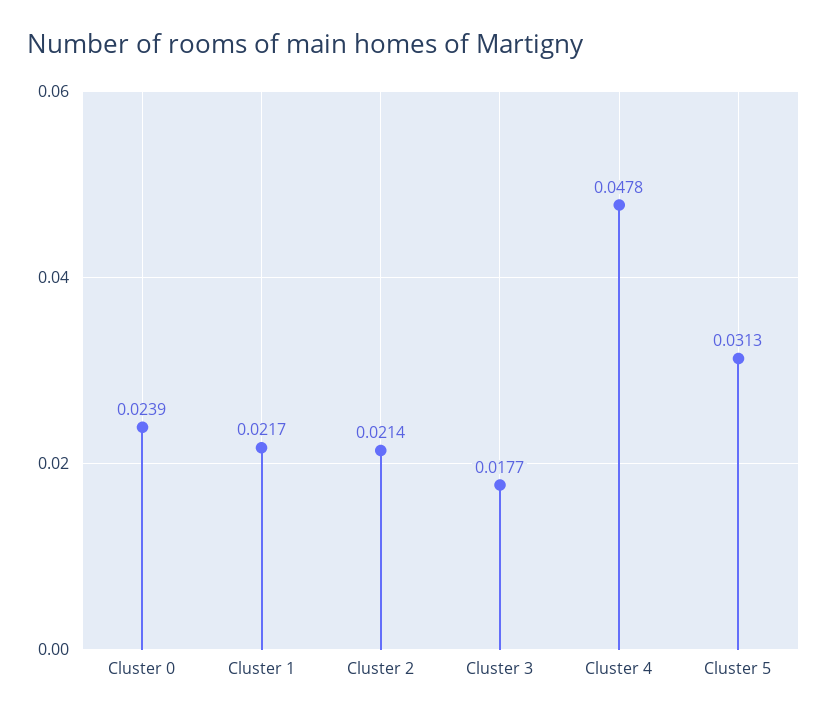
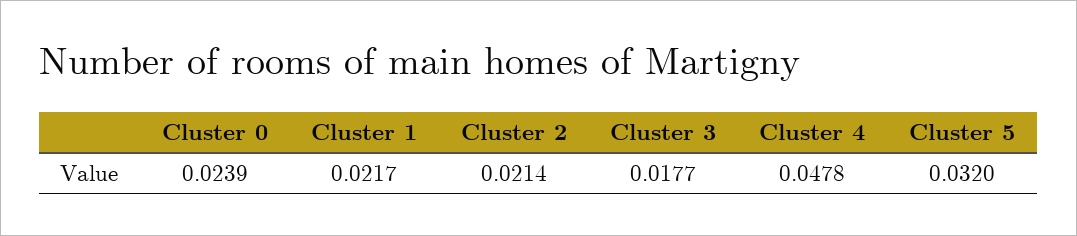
Cluster 5: 0.0313 -> 0.032

